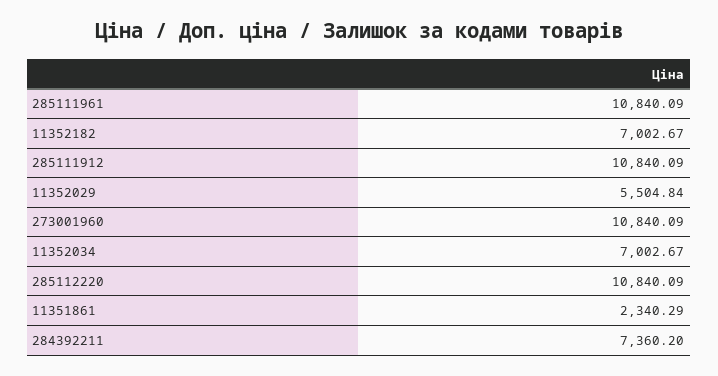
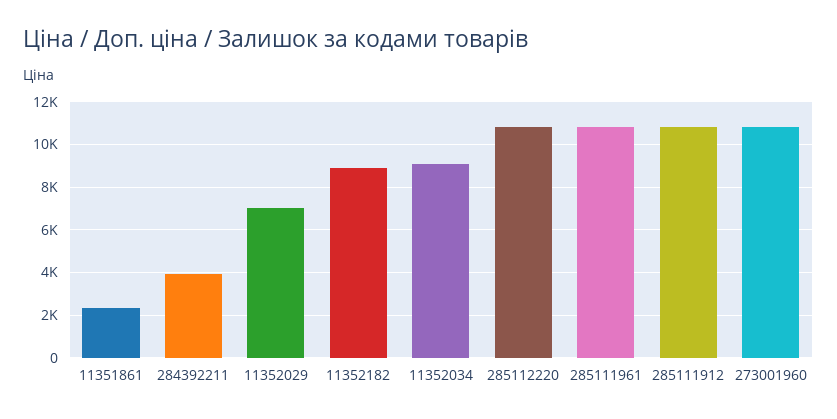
11352182: 7002.67 -> 9000
11352029: 5504.84 -> 7000
11352034: 7002.67 -> 9000
284392211: 7360.2 -> 4000

